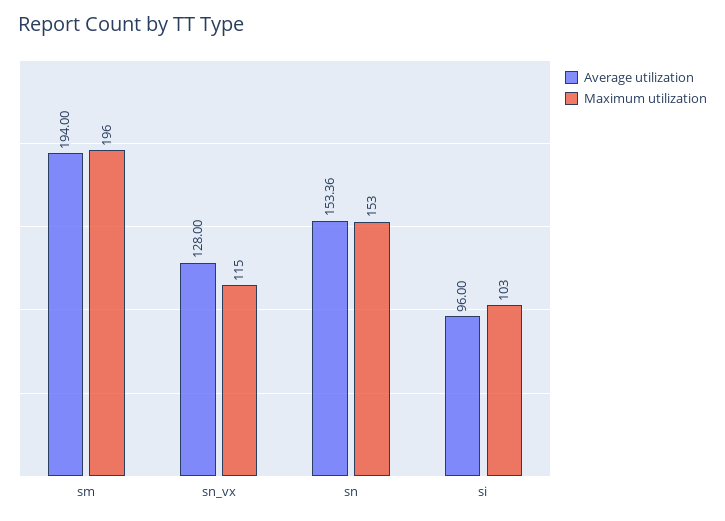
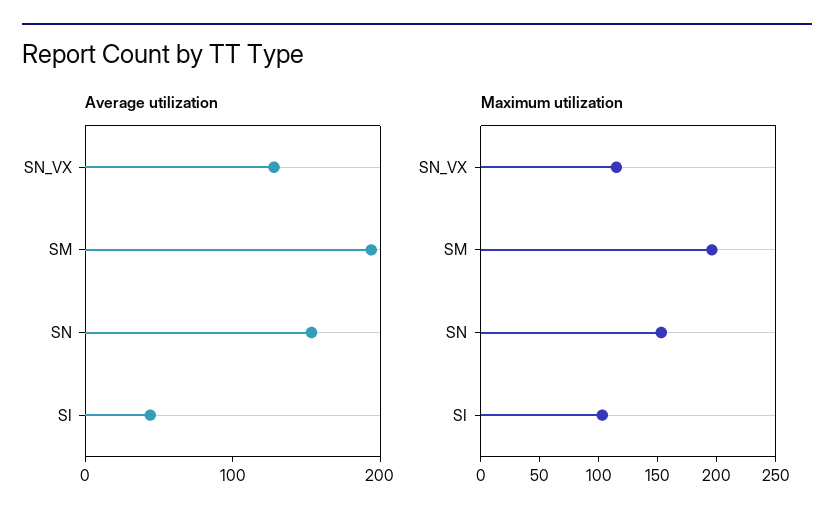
Average utilization, si: 96 -> 40

